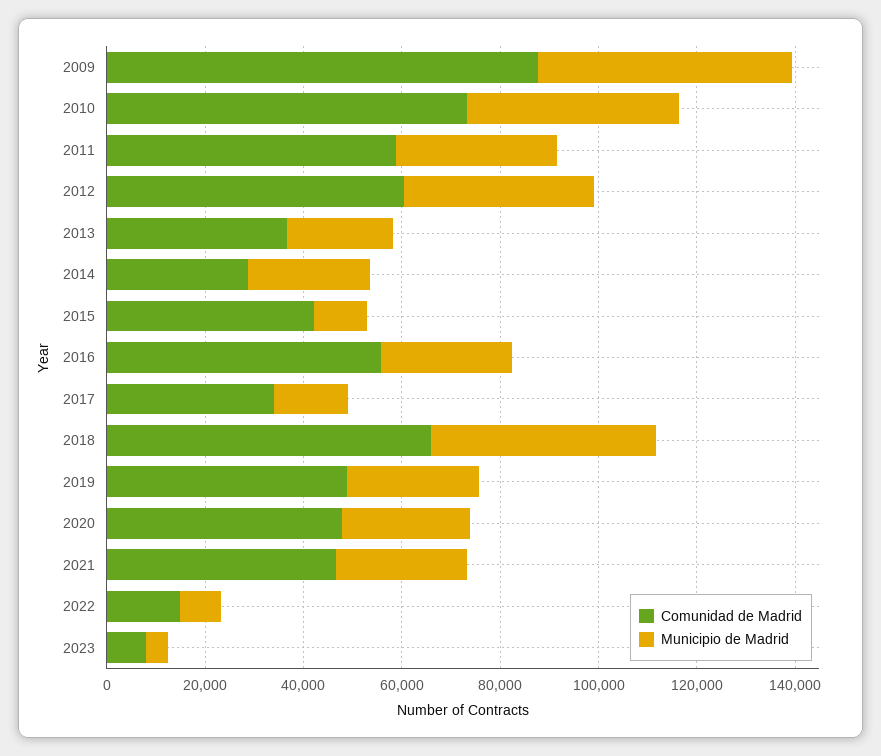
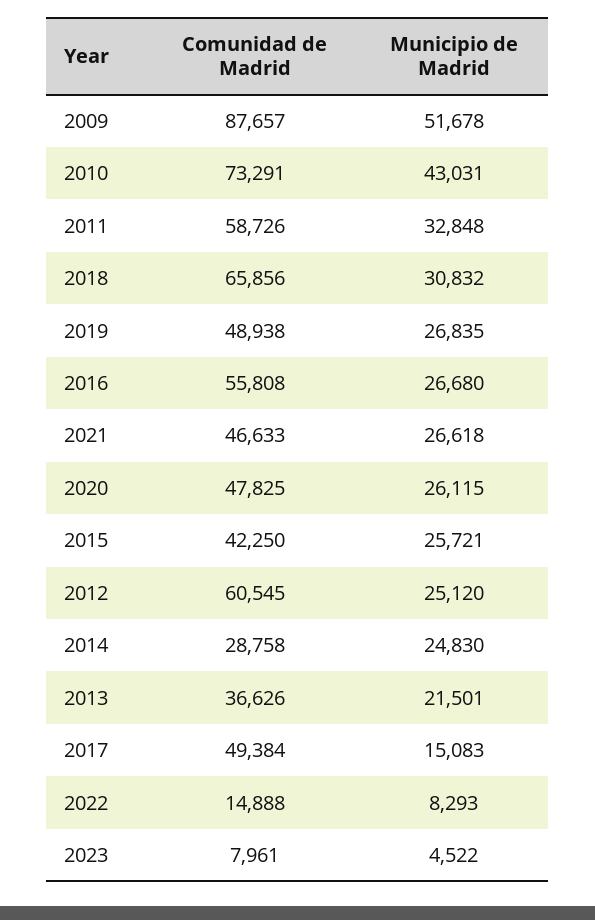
Municipio de Madrid, 2012: 40000 -> 25120
Municipio de Madrid, 2015: 10000 -> 25721
Comunidad de Madrid, 2017: 35000 -> 49384
Municipio de Madrid, 2018: 45000 -> 30832

